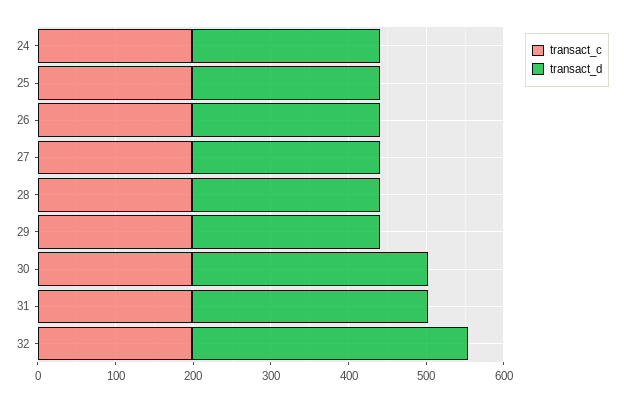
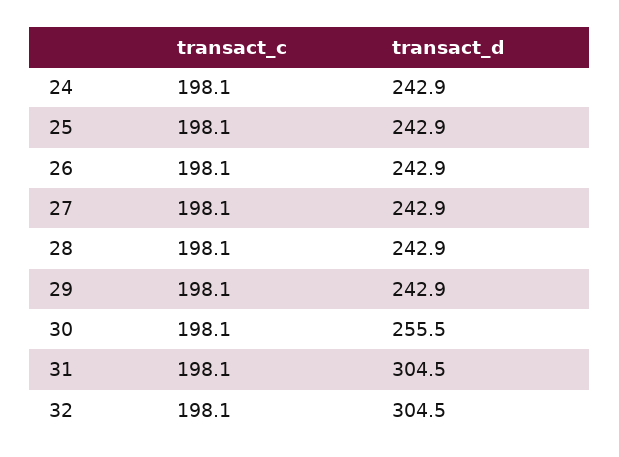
transact_d, 30: 300 -> 255.5
transact_d, 32: 360 -> 304.5

